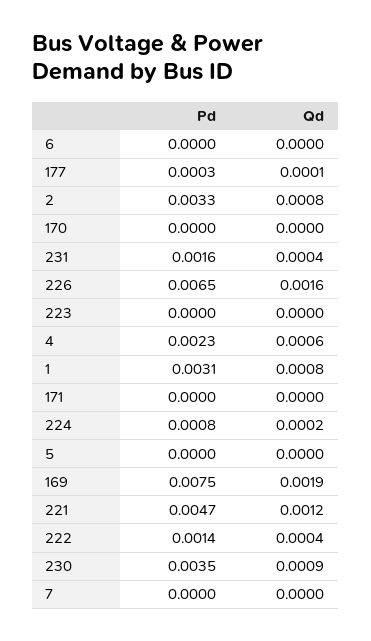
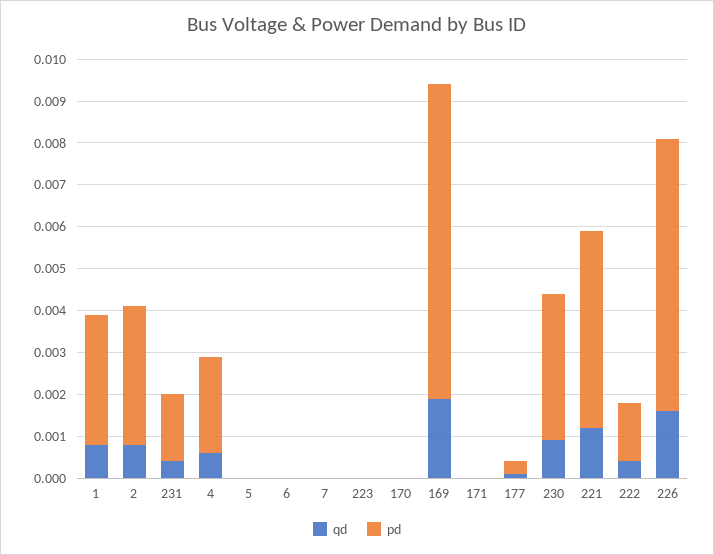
Pd, 224: 0.0008 -> none
Qd, 224: 0.0002 -> none

